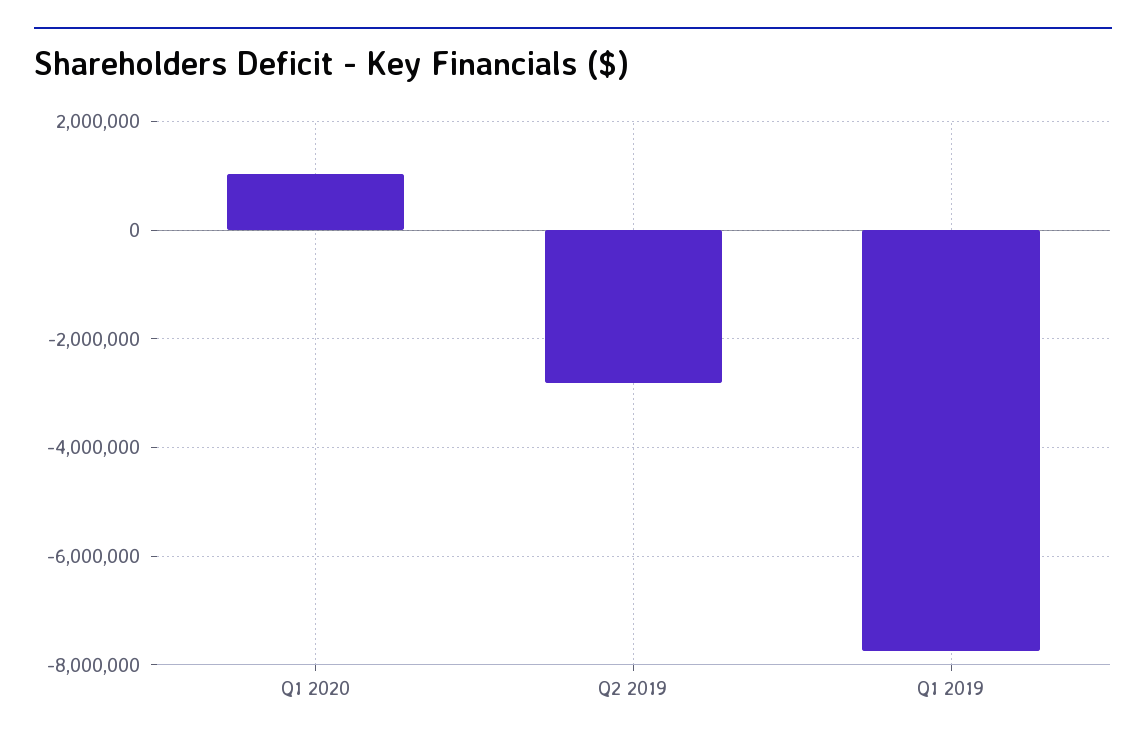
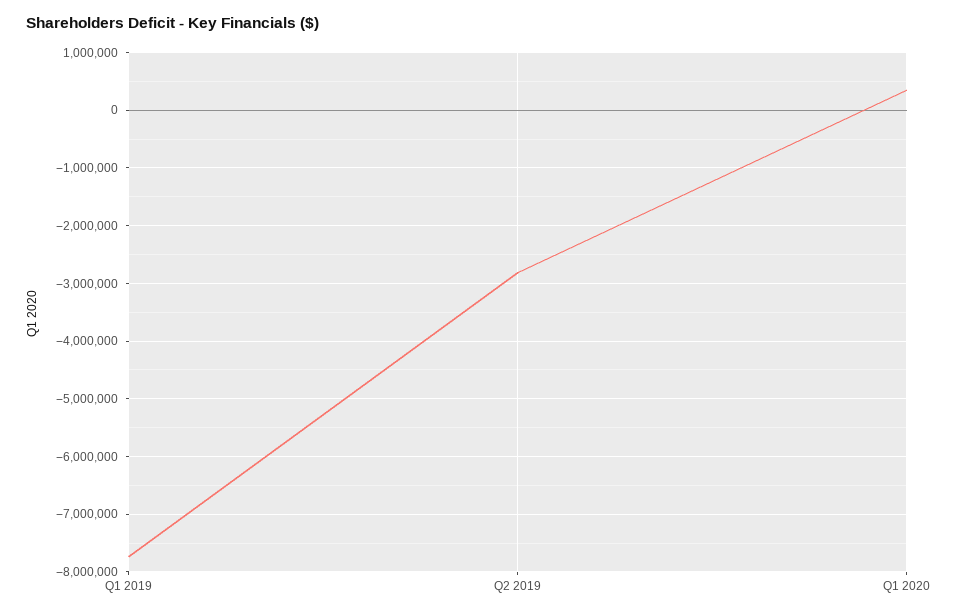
Q1 2020: 1000000 -> 400000

